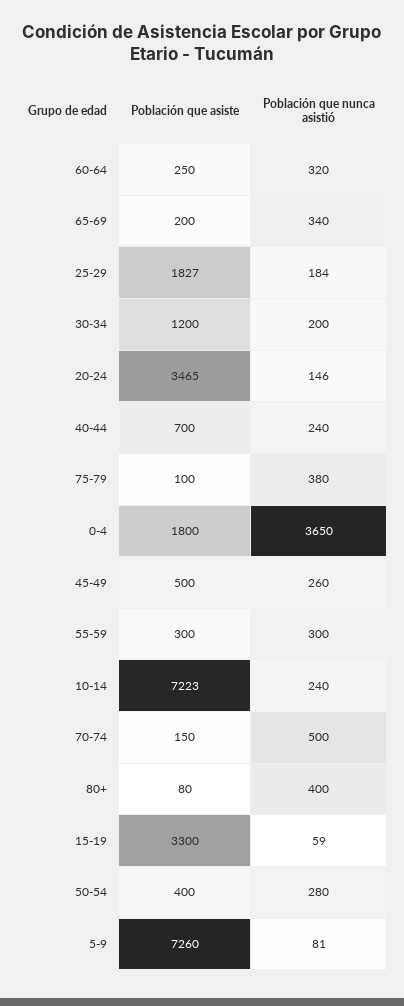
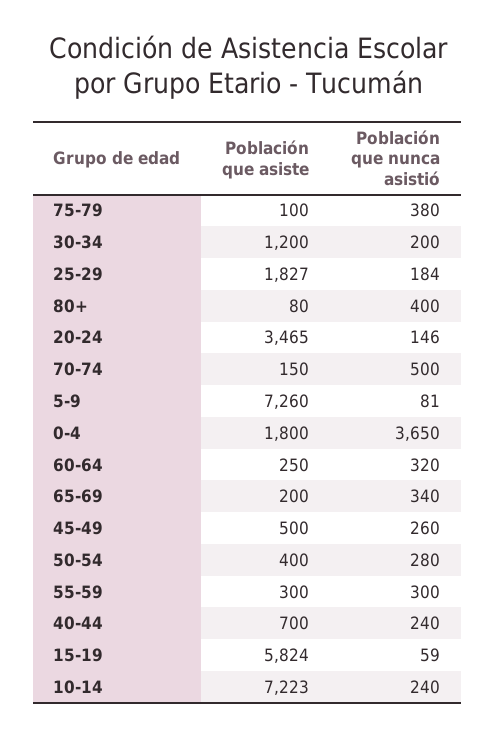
Población que asiste, 15-19: 3300 -> 5824

